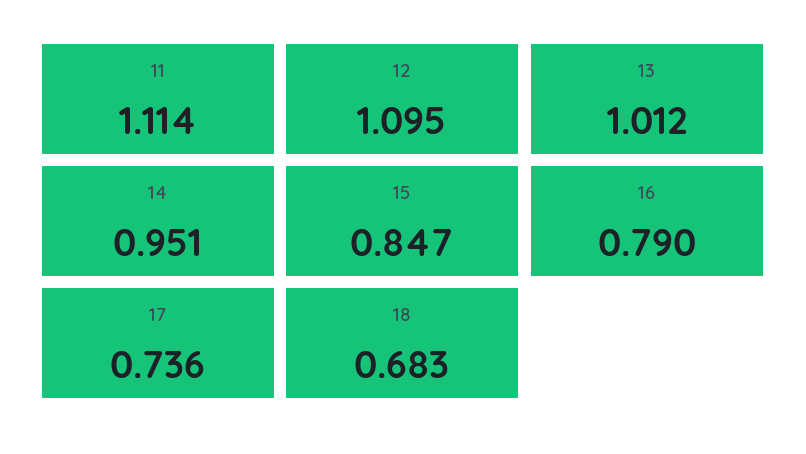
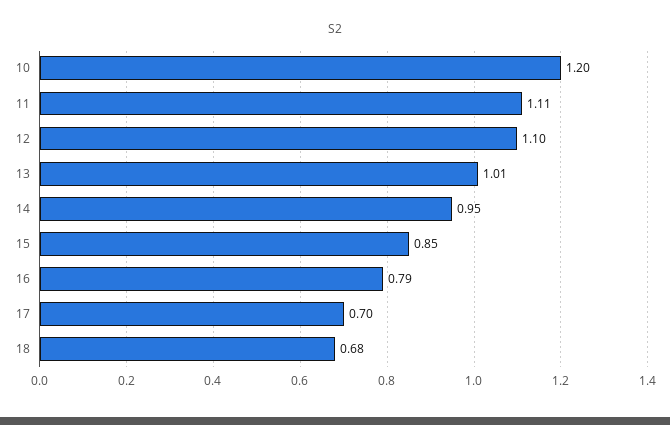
17: 0.736 -> 0.7
10: none -> 1.2

